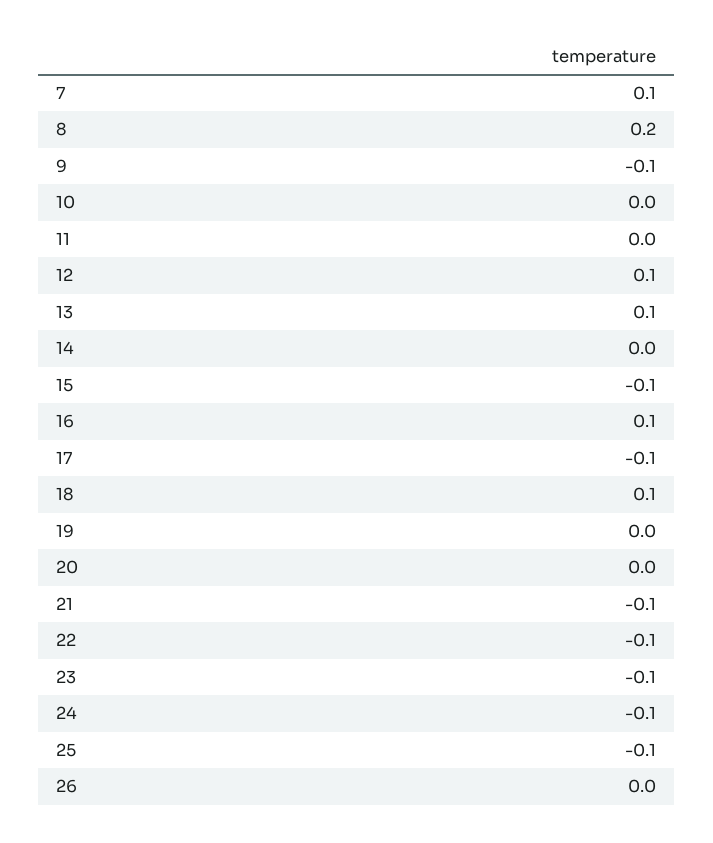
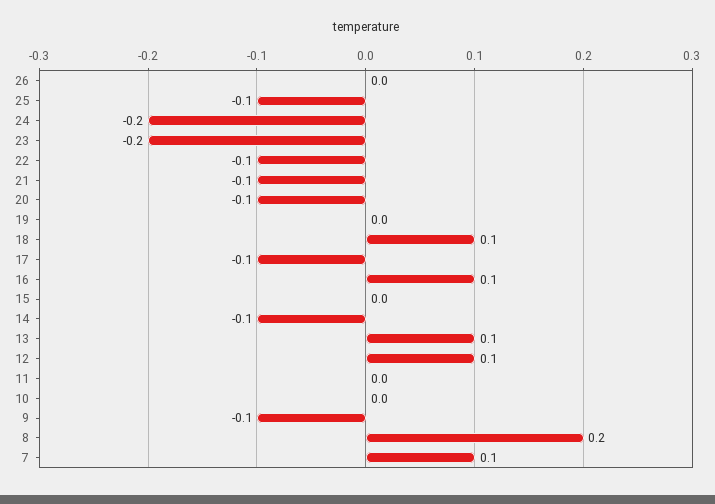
14: 0 -> -0.1
15: -0.1 -> 0
20: 0 -> -0.1
23: -0.1 -> -0.2
24: -0.1 -> -0.2

